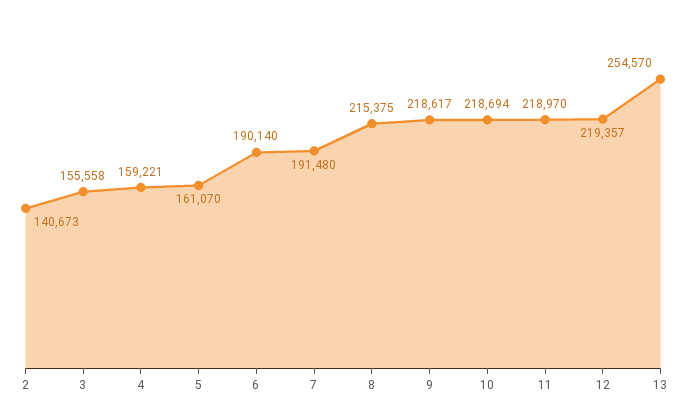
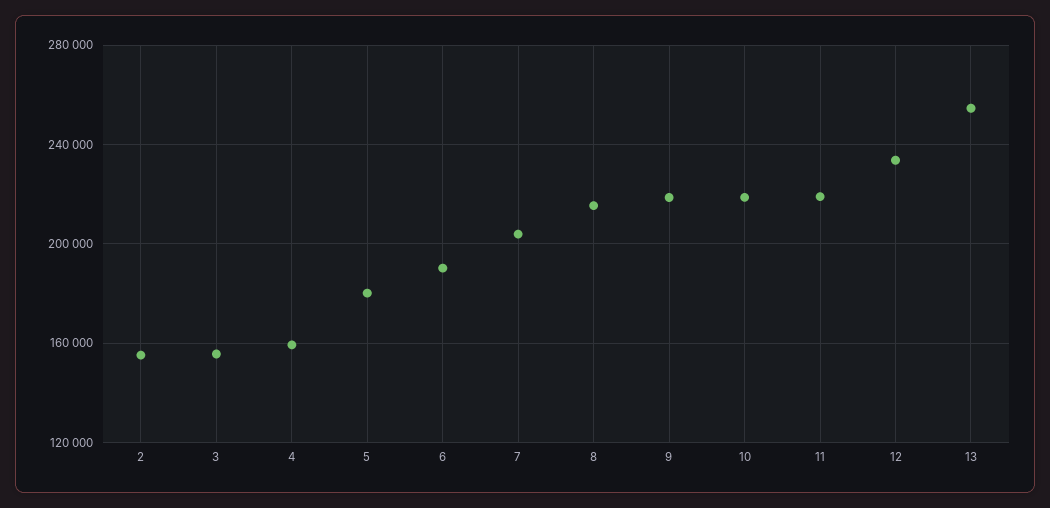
2: 140673 -> 155000
5: 161070 -> 180000
7: 191480 -> 205000
12: 219357 -> 235000

